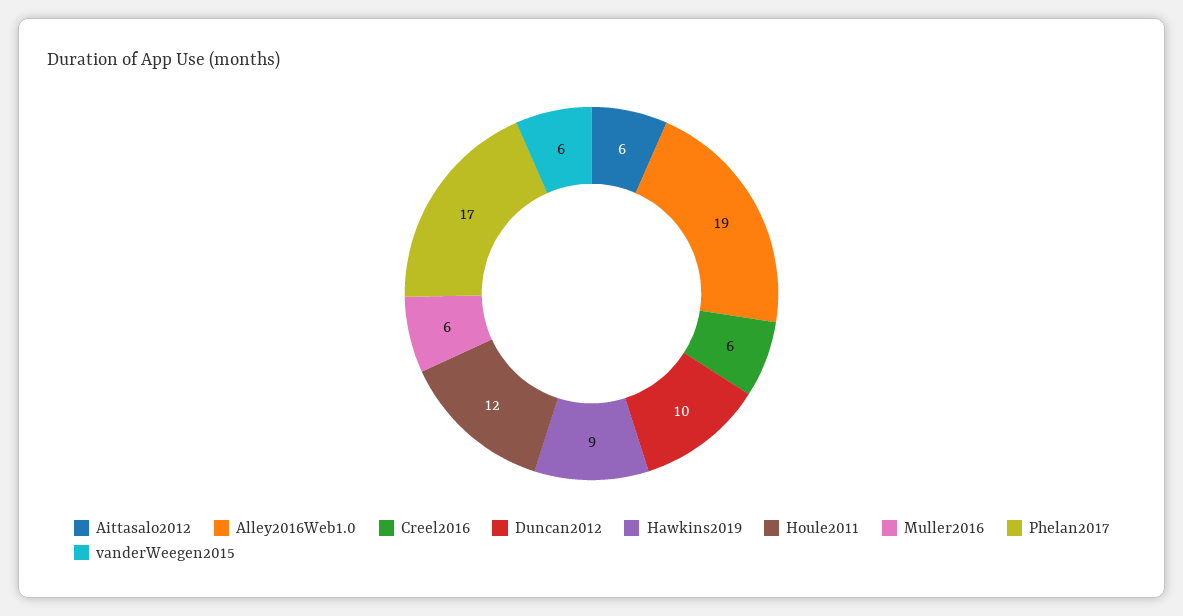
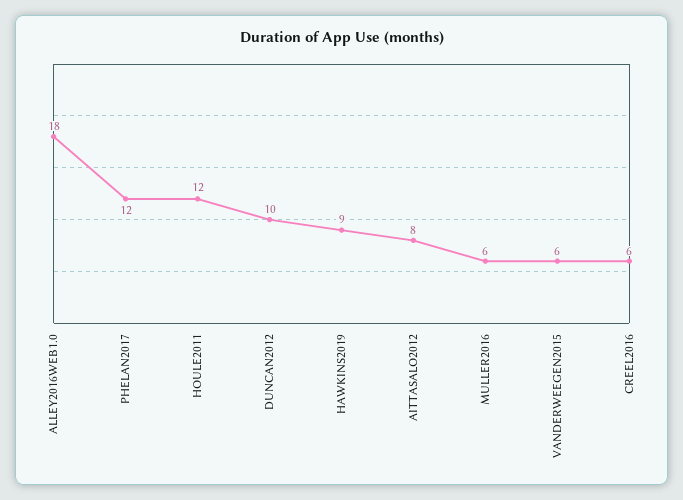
Aittasalo2012: 6 -> 8
Alley2016Web1.0: 19 -> 18
Phelan2017: 17 -> 12

